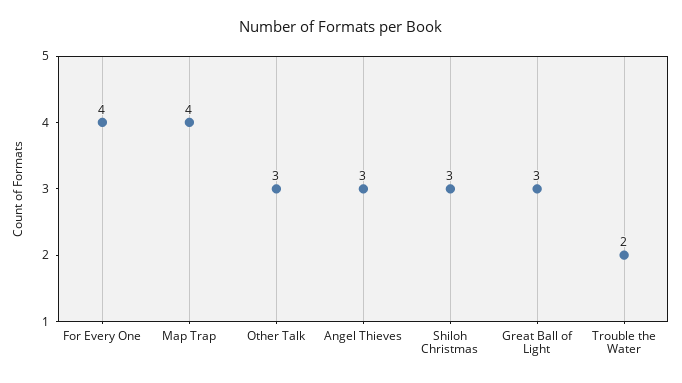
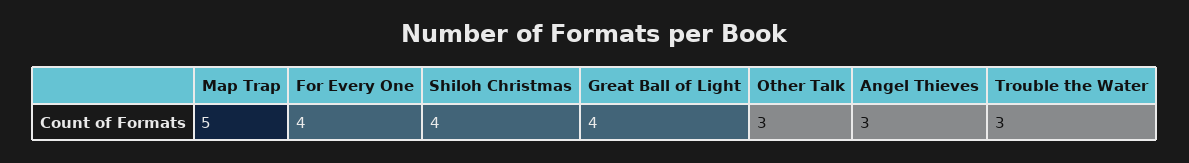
Map Trap: 4 -> 5
Shiloh Christmas: 3 -> 4
Great Ball of Light: 3 -> 4
Trouble the Water: 2 -> 3

